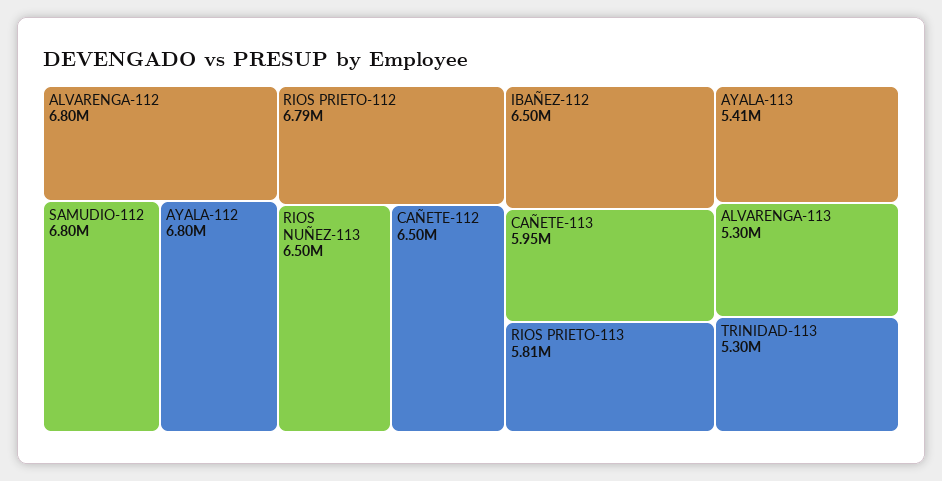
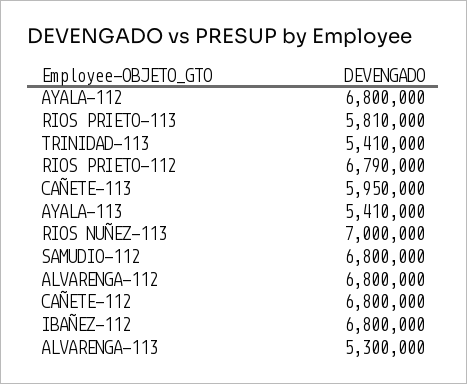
RIOS NUÑEZ-113: 6500000 -> 7000000
CAÑETE-112: 6500000 -> 6800000
IBAÑEZ-112: 6500000 -> 6800000
TRINIDAD-113: 5300000 -> 5410000

